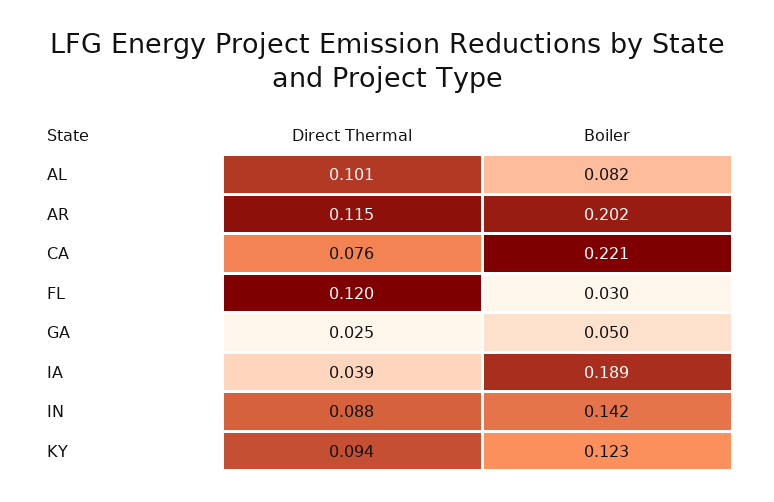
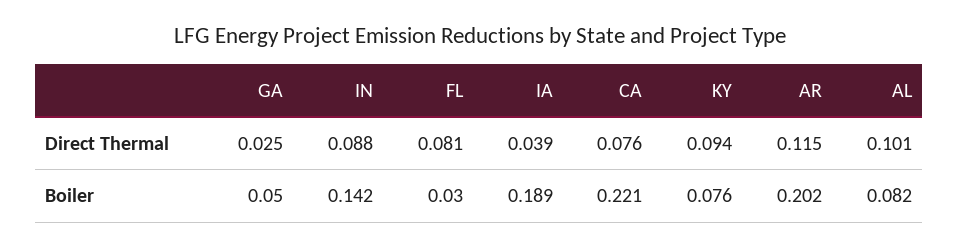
Direct Thermal, FL: 0.12 -> 0.081
Boiler, KY: 0.123 -> 0.076

